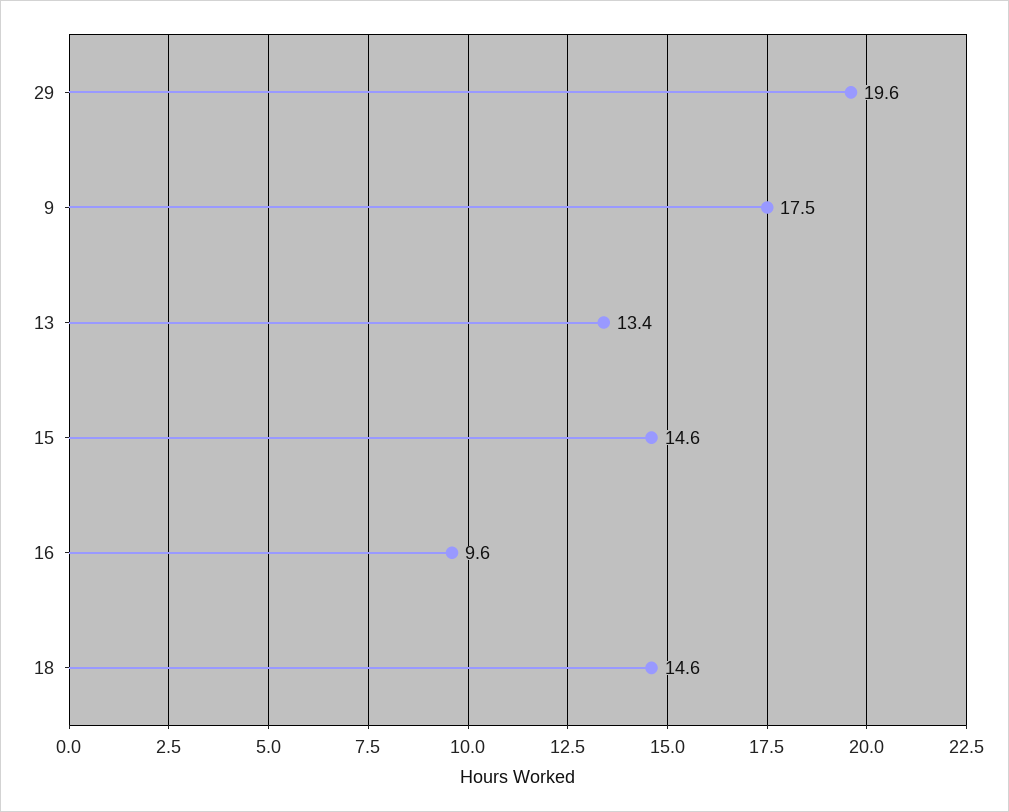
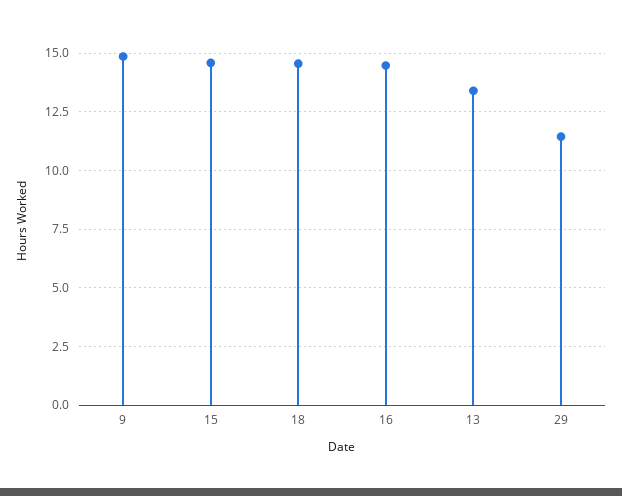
29: 19.6 -> 11.5
9: 17.5 -> 15
16: 9.6 -> 14.5

